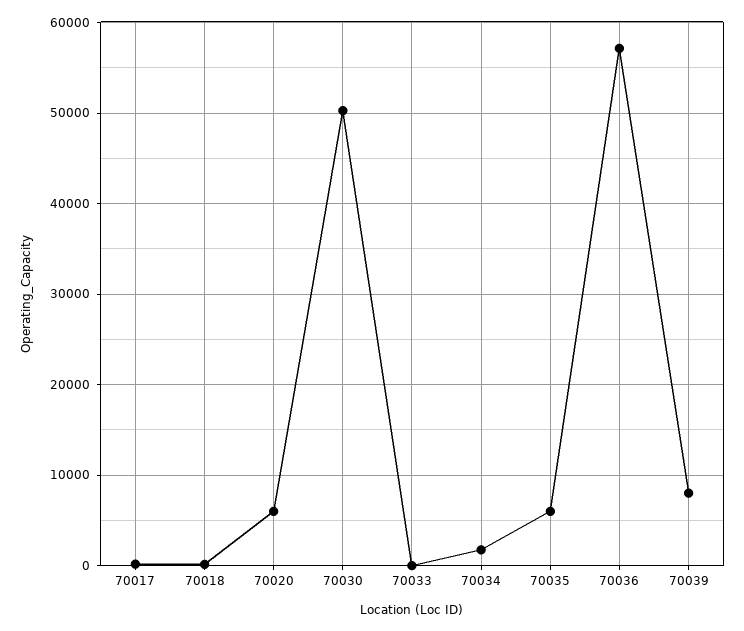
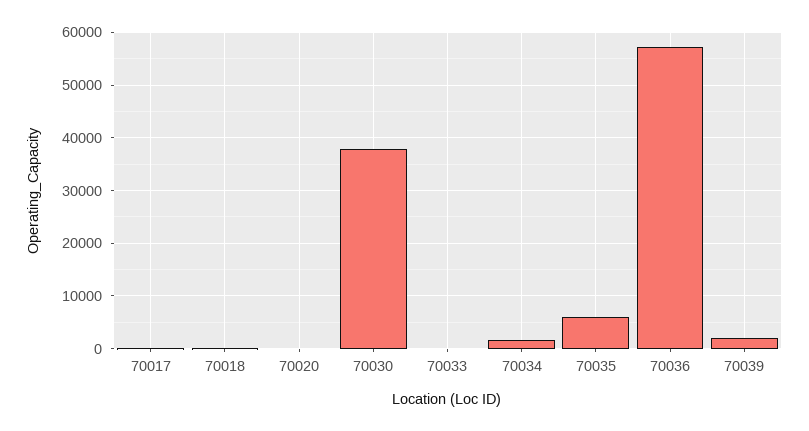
70020: 6000 -> 0
70030: 50000 -> 38000
70039: 8000 -> 2000

